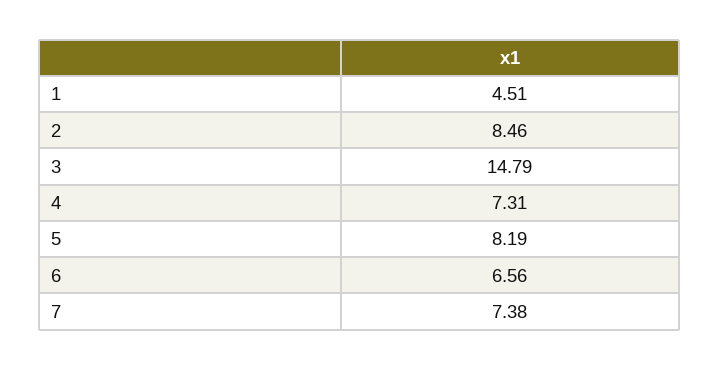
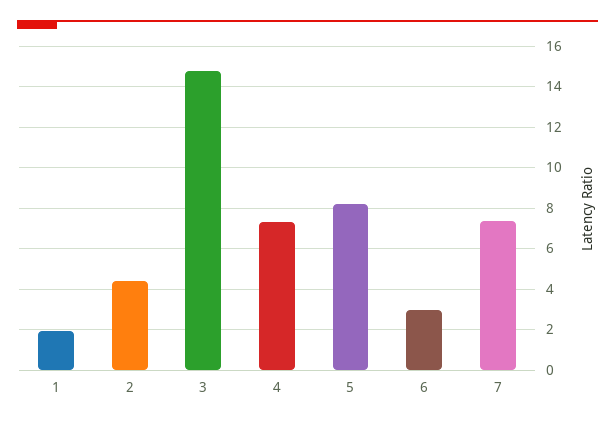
1: 4.51 -> 2
2: 8.46 -> 4.5
6: 6.56 -> 3

